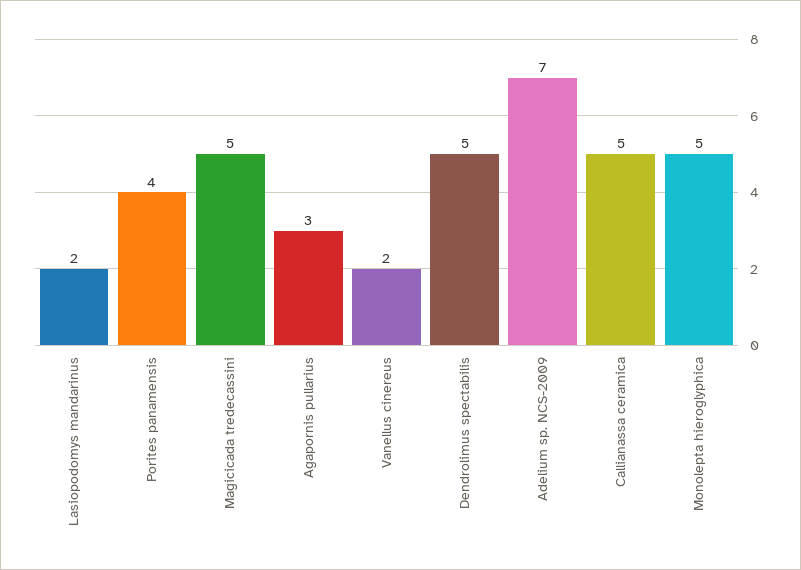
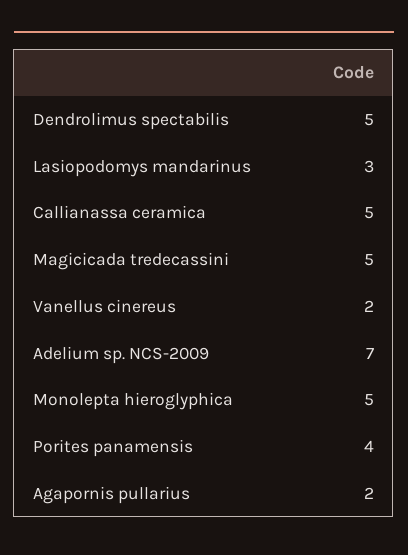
Lasiopodomys mandarinus: 2 -> 3
Agapornis pullarius: 3 -> 2

